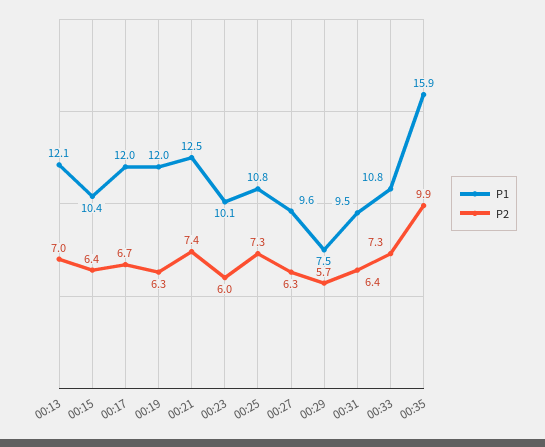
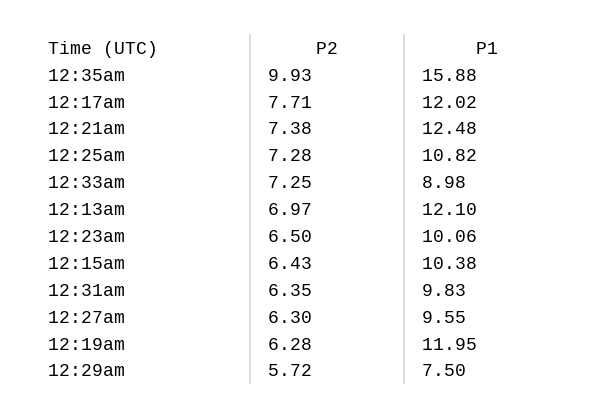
P2, 00:17: 6.7 -> 7.71
P2, 00:23: 6 -> 6.5
P1, 00:31: 9.5 -> 9.83
P1, 00:33: 10.8 -> 8.98

